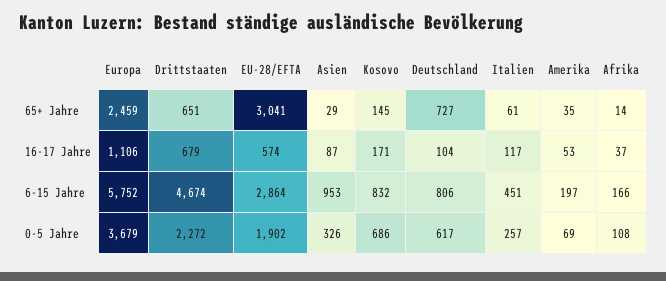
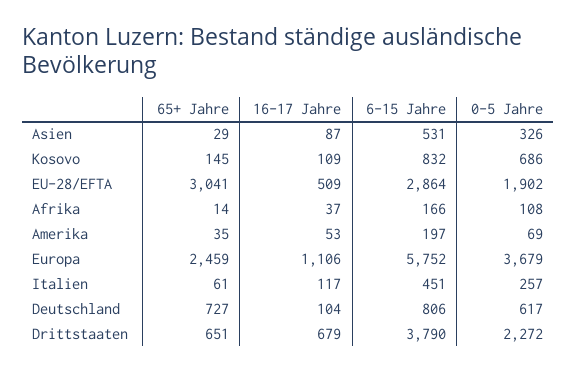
EU-28/EFTA, 16-17 Jahre: 574 -> 509
Kosovo, 16-17 Jahre: 171 -> 109
Drittstaaten, 6-15 Jahre: 4674 -> 3790
Asien, 6-15 Jahre: 953 -> 531

